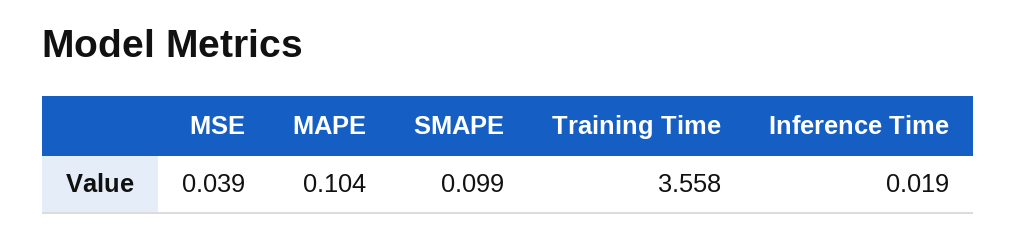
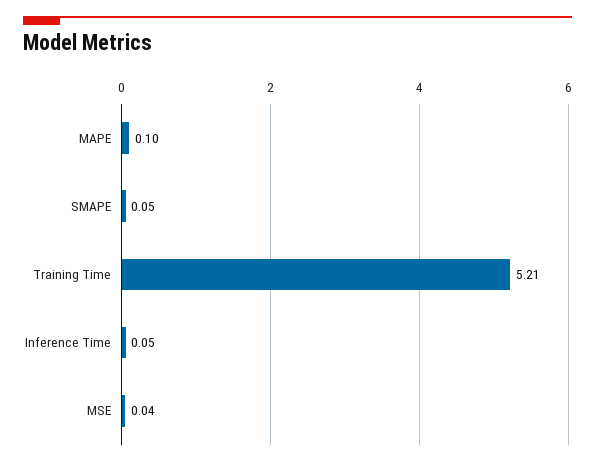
SMAPE: 0.099 -> 0.05
Training Time: 3.558 -> 5.21
Inference Time: 0.019 -> 0.05

